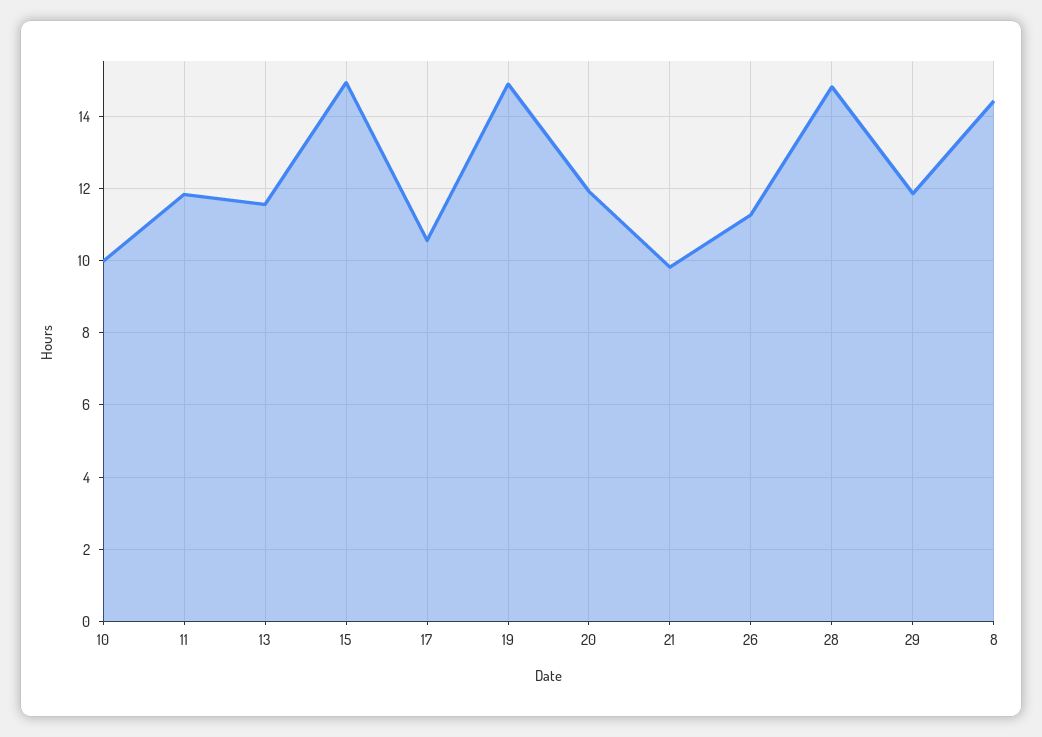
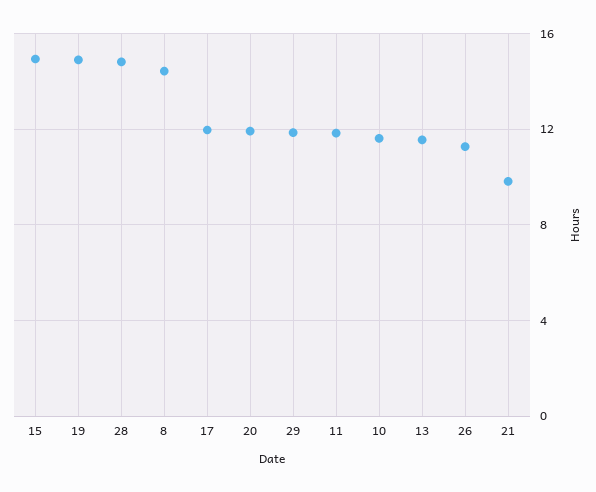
10: 10 -> 11.5
17: 10.6 -> 12

